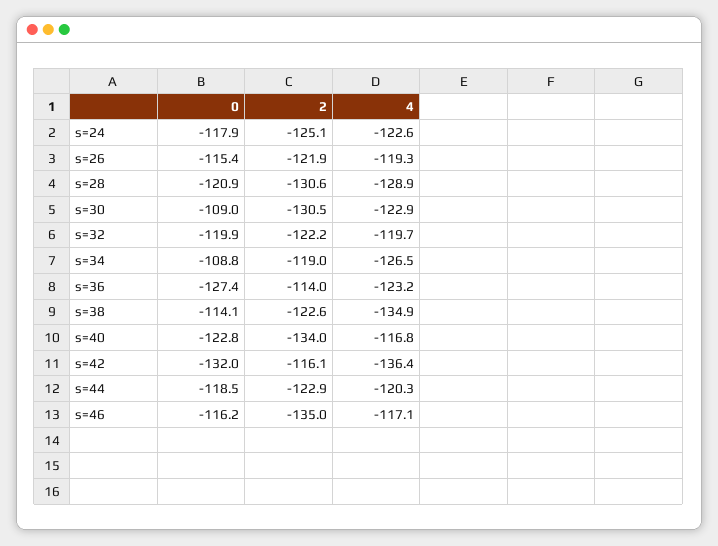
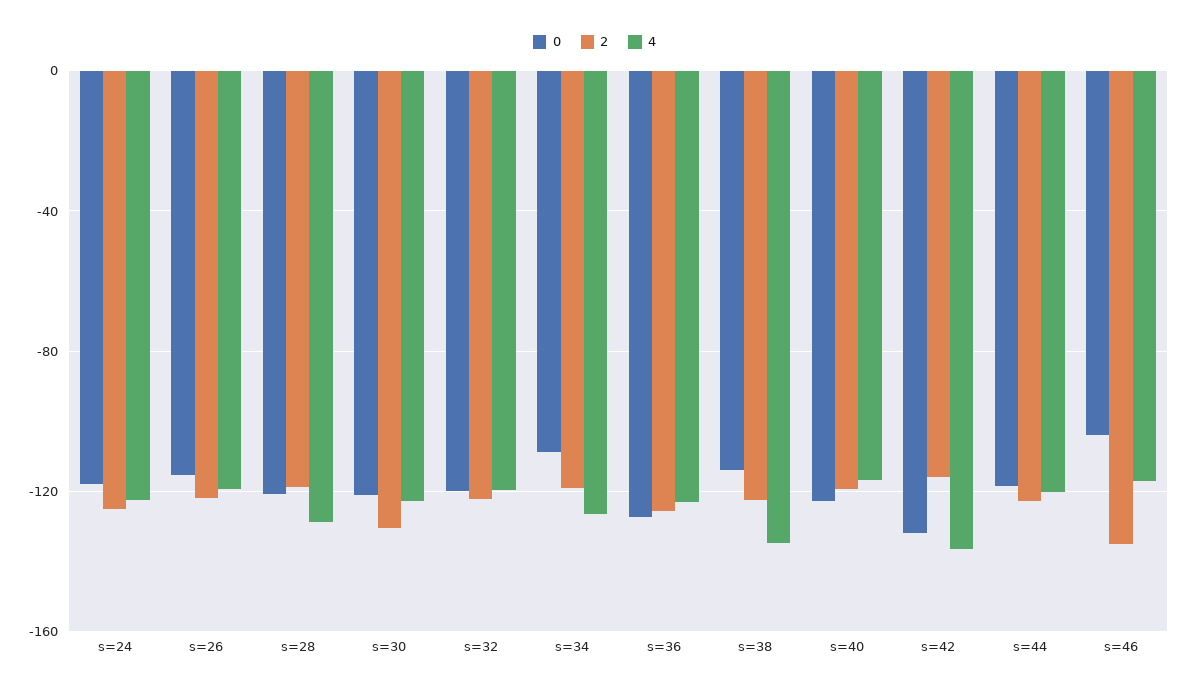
2, s=28: -130.6 -> -120
0, s=30: -109 -> -120
2, s=36: -114 -> -125
2, s=40: -134 -> -120
0, s=46: -116.2 -> -105

